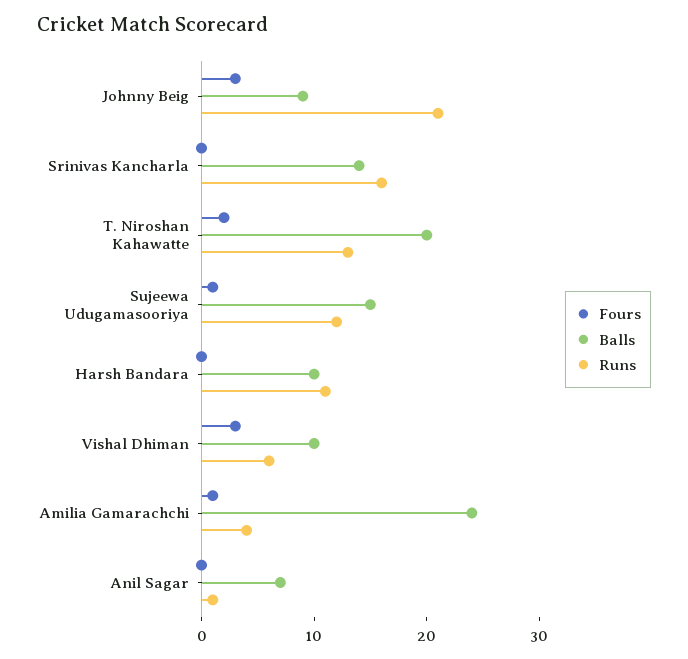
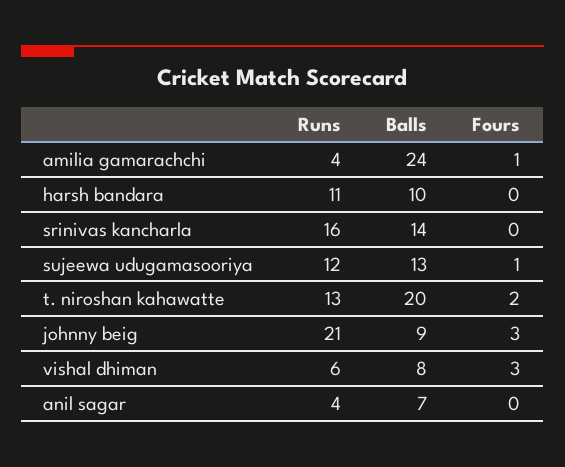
Balls, Sujeewa Udugamasooriya: 15 -> 13
Balls, Vishal Dhiman: 10 -> 8
Runs, Anil Sagar: 1 -> 4

